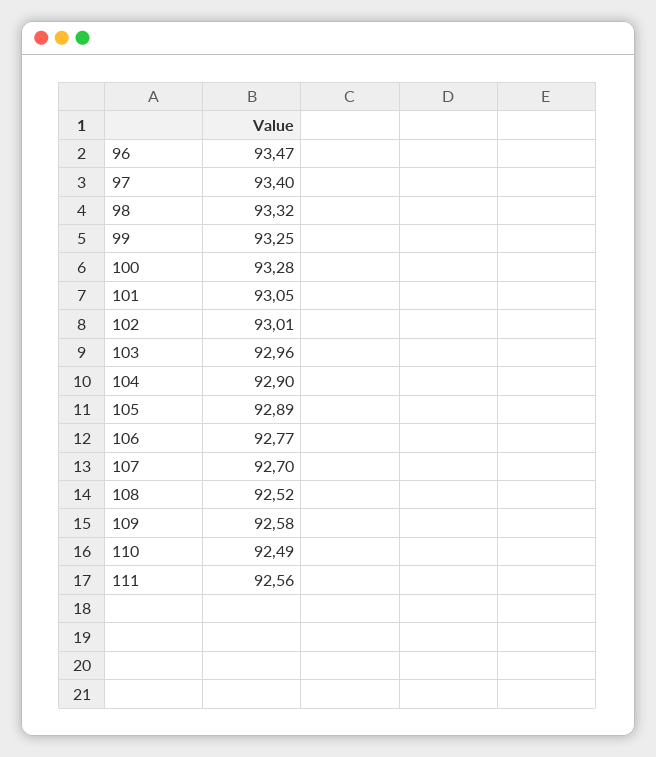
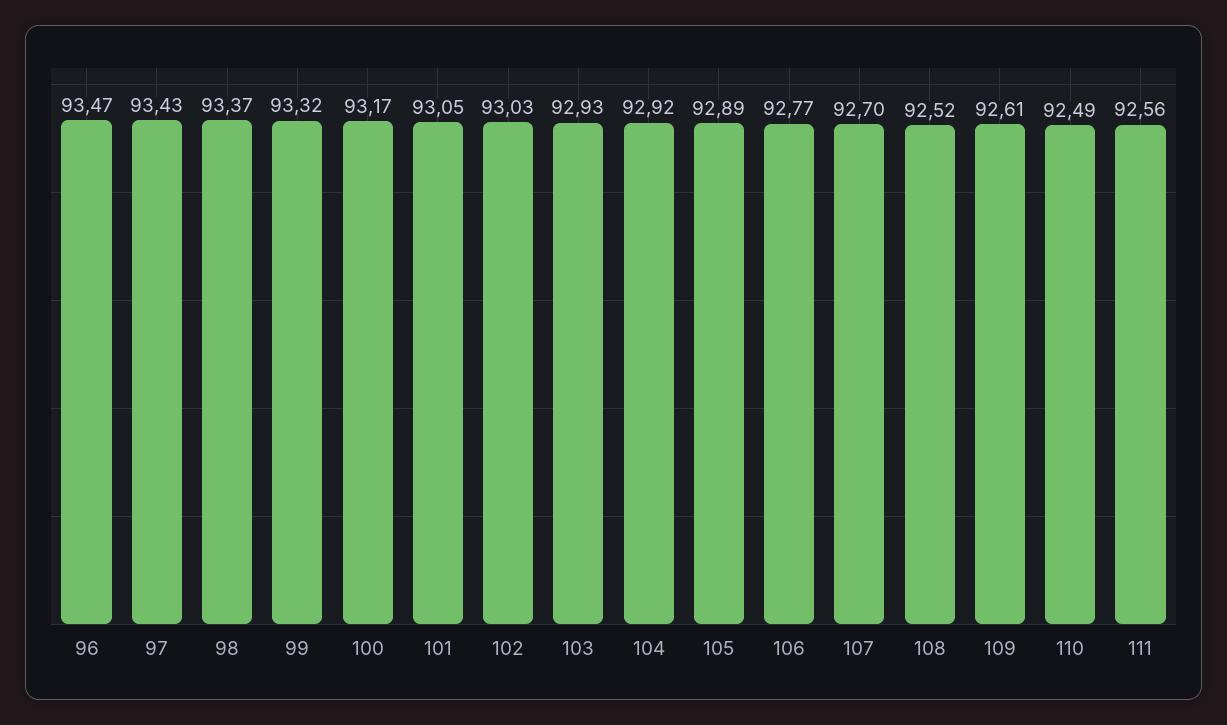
97: 93.4 -> 93.43
98: 93.32 -> 93.37
99: 93.25 -> 93.32
100: 93.28 -> 93.17
102: 93.01 -> 93.03
103: 92.96 -> 92.93
104: 92.9 -> 92.92
109: 92.58 -> 92.61

